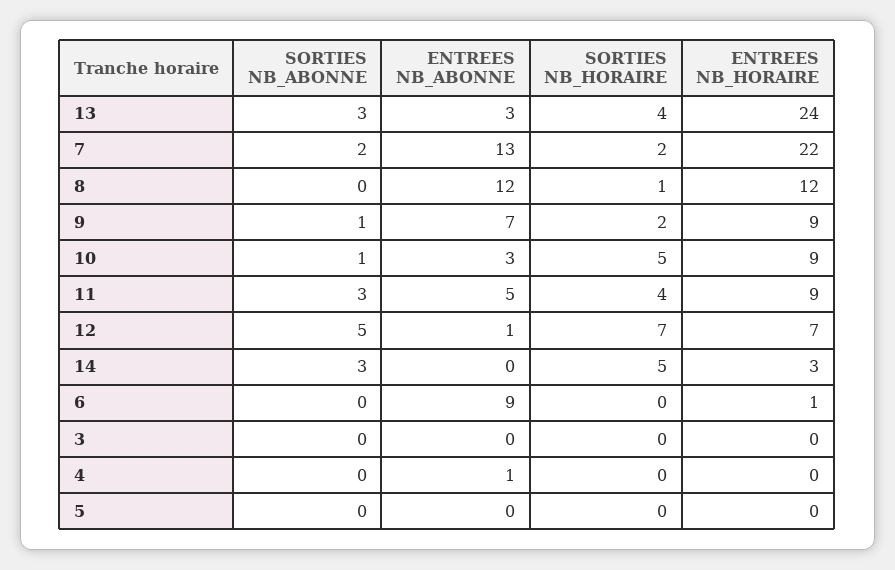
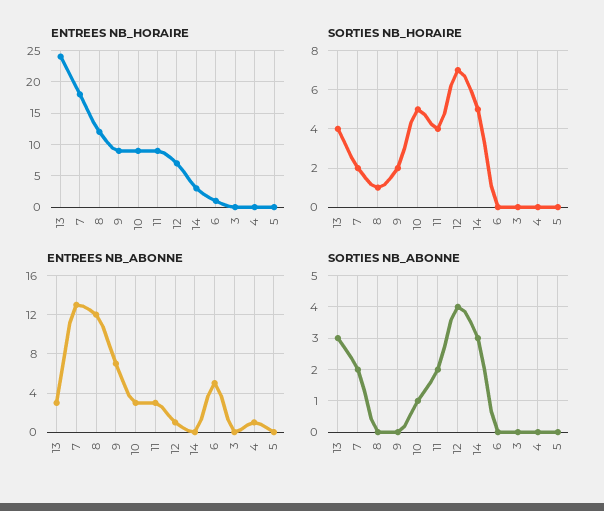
ENTREES NB_HORAIRE, 7: 22 -> 18
SORTIES NB_ABONNE, 9: 1 -> 0
SORTIES NB_ABONNE, 11: 3 -> 2
ENTREES NB_ABONNE, 11: 5 -> 3
SORTIES NB_ABONNE, 12: 5 -> 4
ENTREES NB_ABONNE, 6: 9 -> 5

